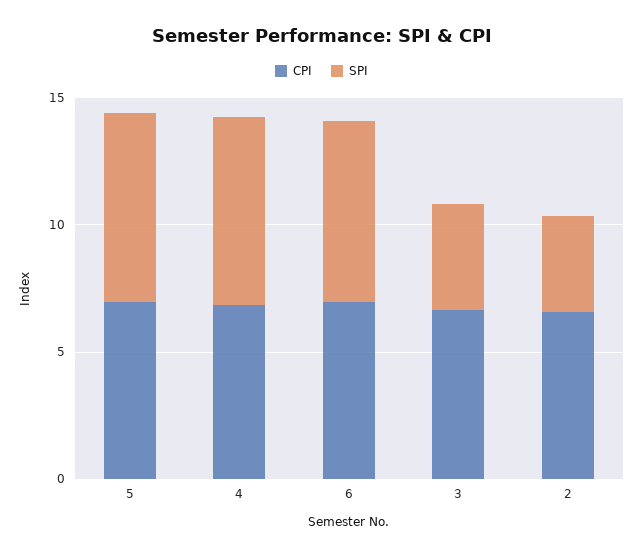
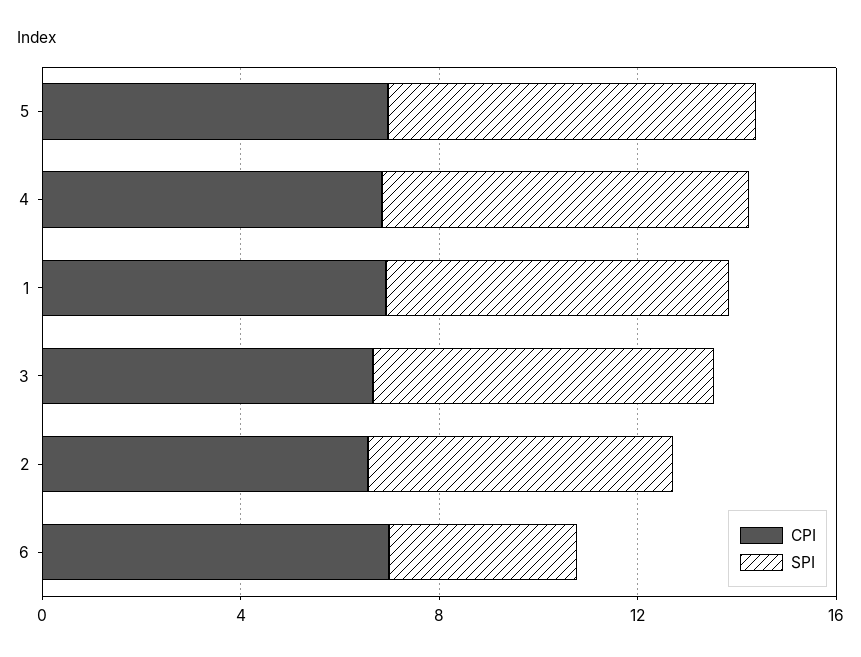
SPI, 6: 7 -> 4
SPI, 3: 4 -> 7
SPI, 2: 4 -> 6
CPI, 1: none -> 7
SPI, 1: none -> 7

